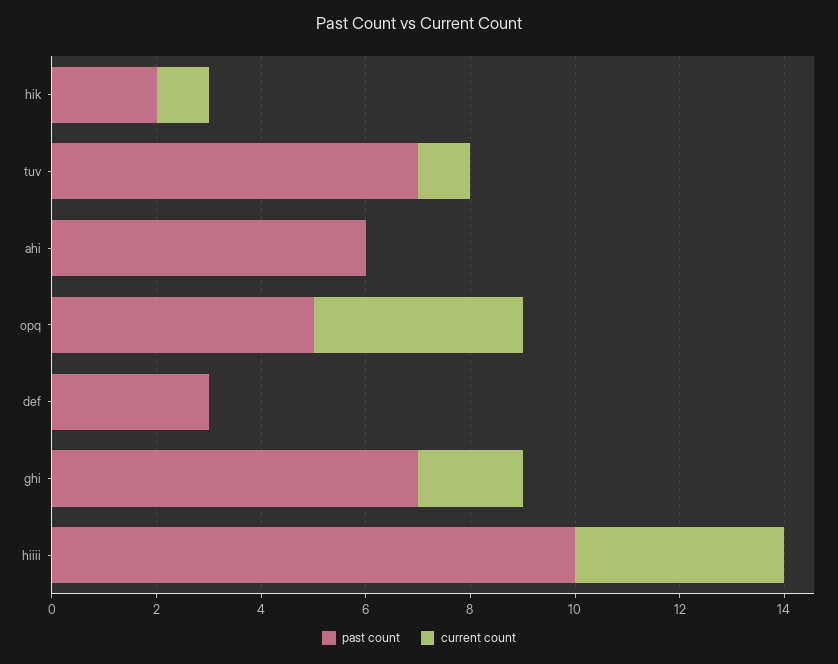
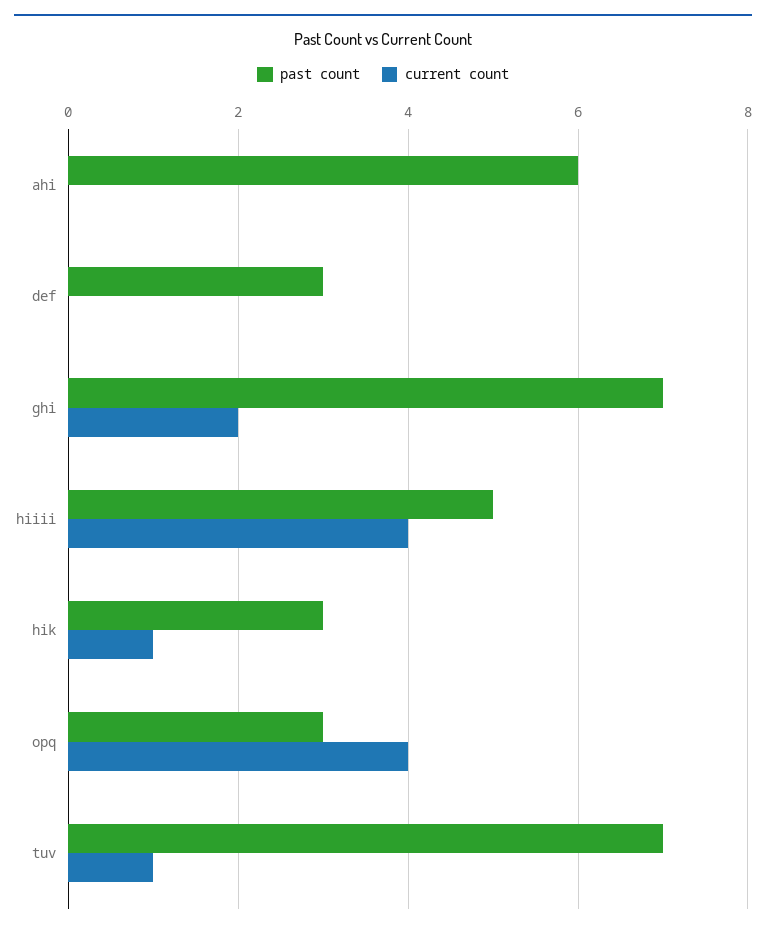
past count, hik: 2 -> 3
past count, opq: 5 -> 3
past count, hiiii: 10 -> 5

